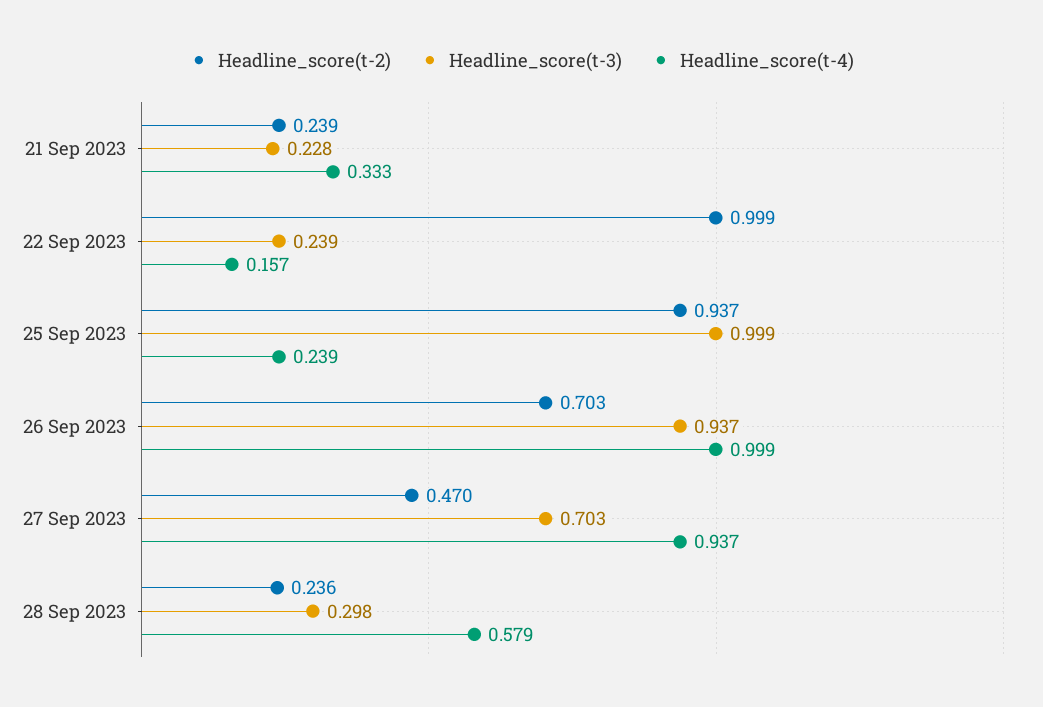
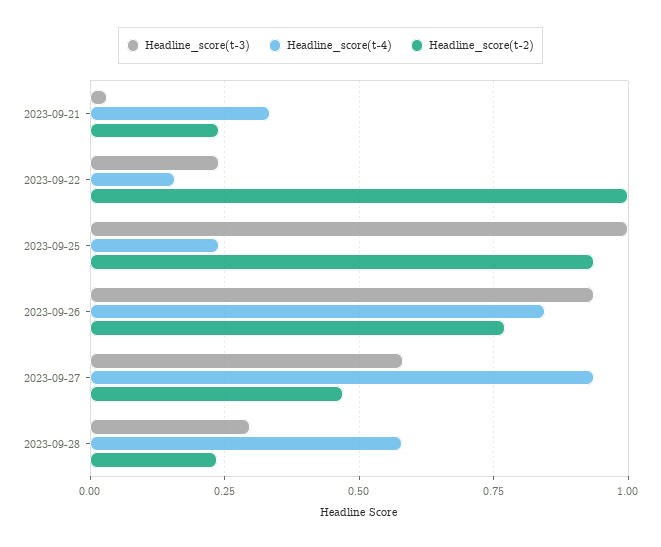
Headline_score(t-3), 21 Sep 2023: 0.228 -> 0.025
Headline_score(t-2), 26 Sep 2023: 0.703 -> 0.775
Headline_score(t-4), 26 Sep 2023: 0.999 -> 0.85
Headline_score(t-3), 27 Sep 2023: 0.703 -> 0.575

